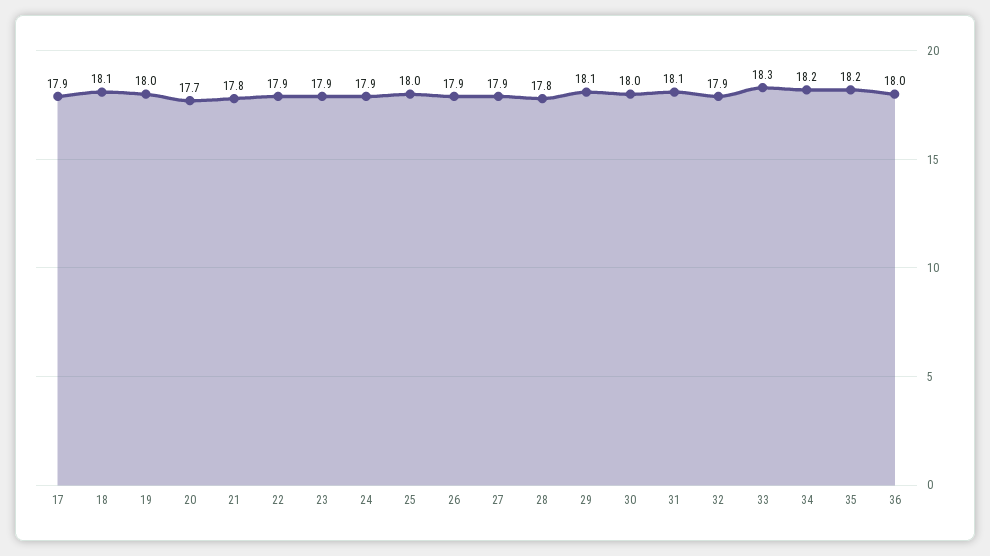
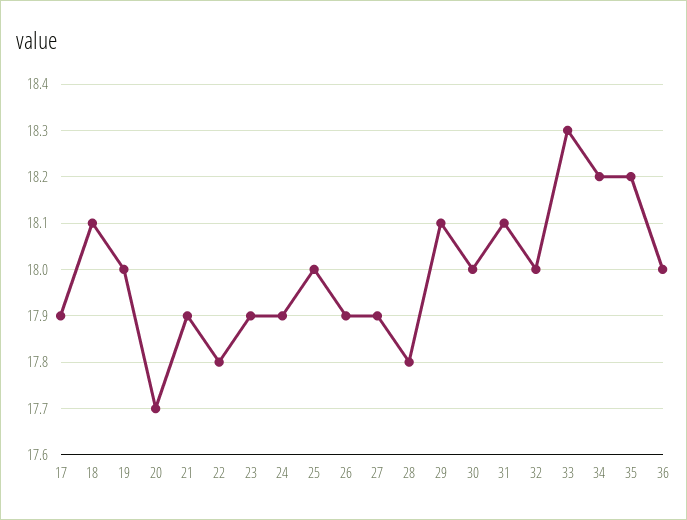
21: 17.8 -> 17.9
22: 17.9 -> 17.8
32: 17.9 -> 18

